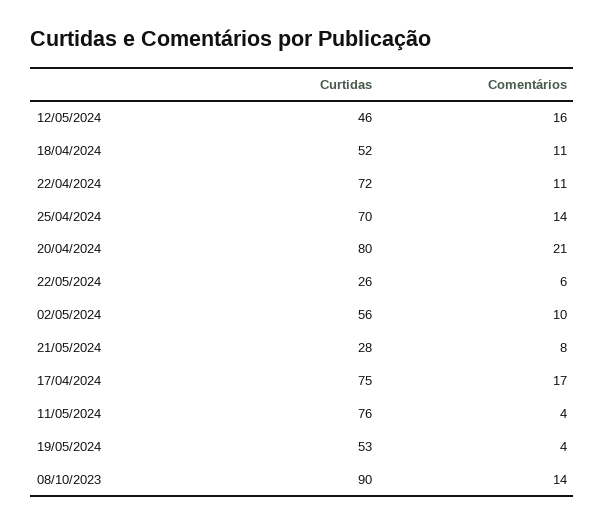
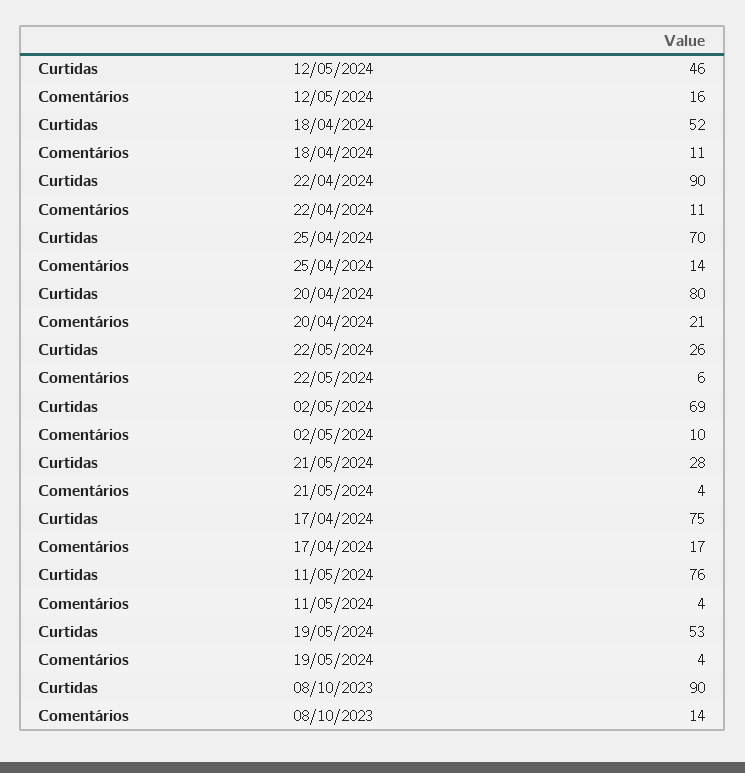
Curtidas, 22/04/2024: 72 -> 90
Curtidas, 02/05/2024: 56 -> 69
Comentários, 21/05/2024: 8 -> 4

